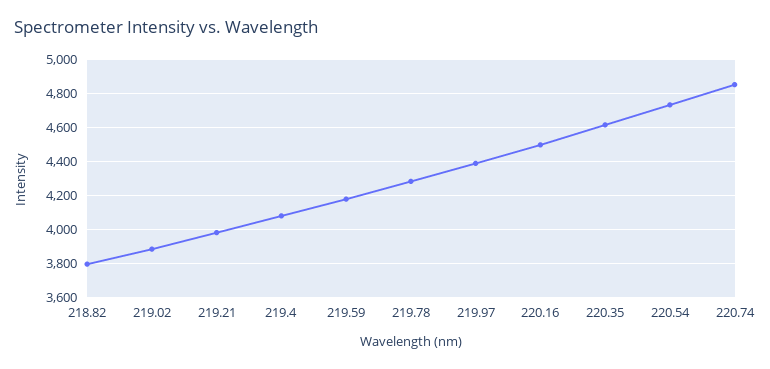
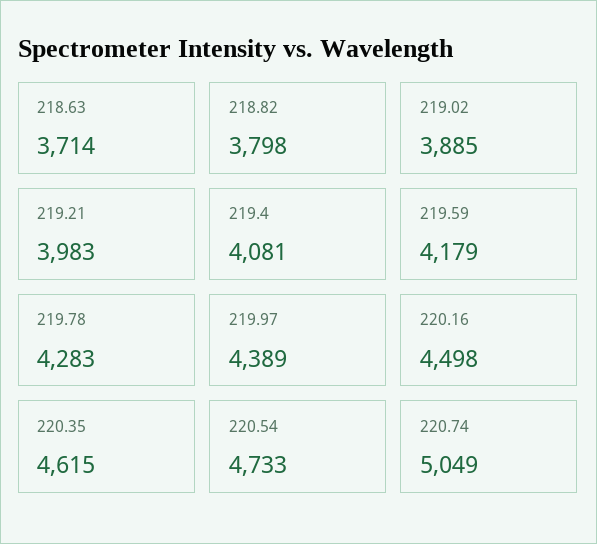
220.74: 4850 -> 5049
218.63: none -> 3714

